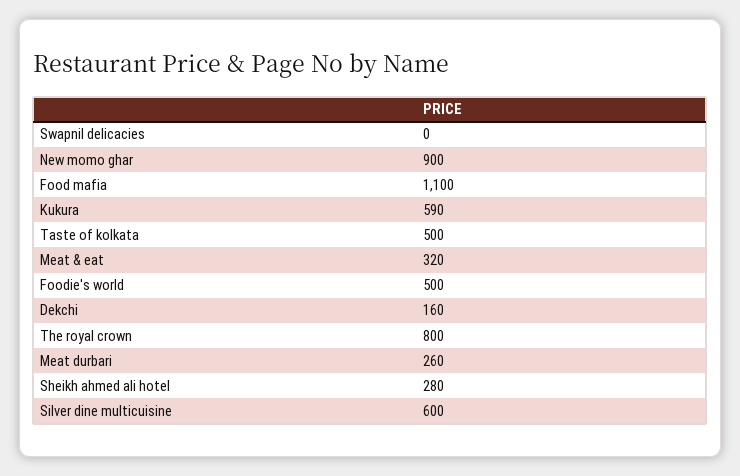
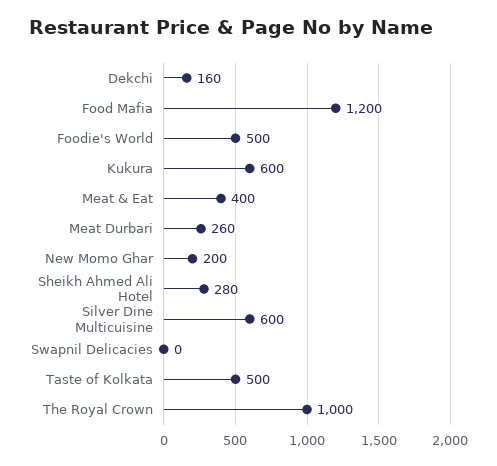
New momo ghar: 900 -> 200
Food mafia: 1100 -> 1200
Kukura: 590 -> 600
Meat & eat: 320 -> 400
The royal crown: 800 -> 1000

